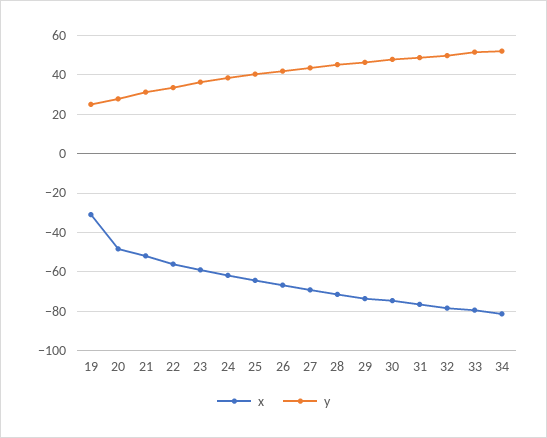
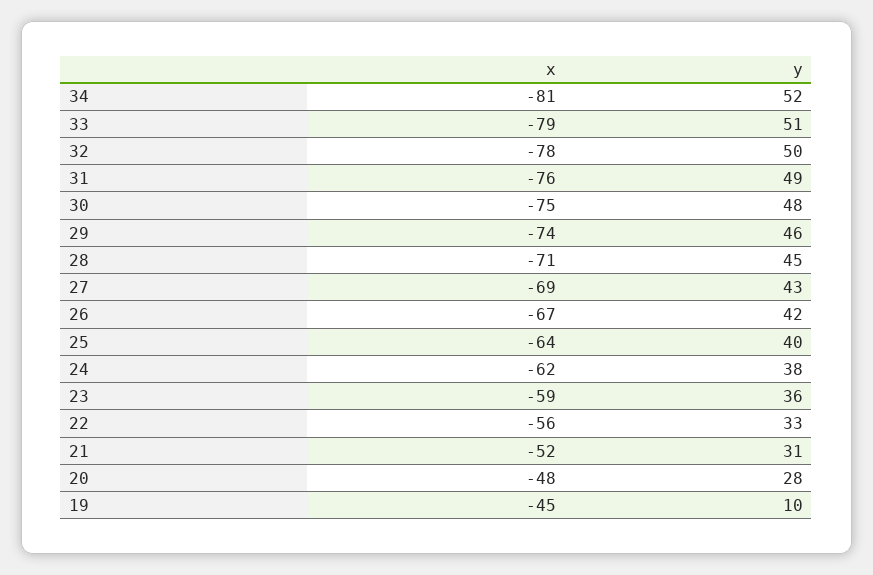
x, 19: -30 -> -45
y, 19: 25 -> 10

